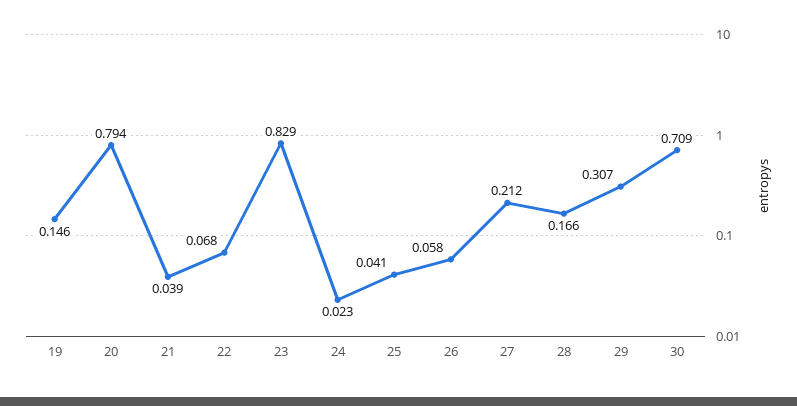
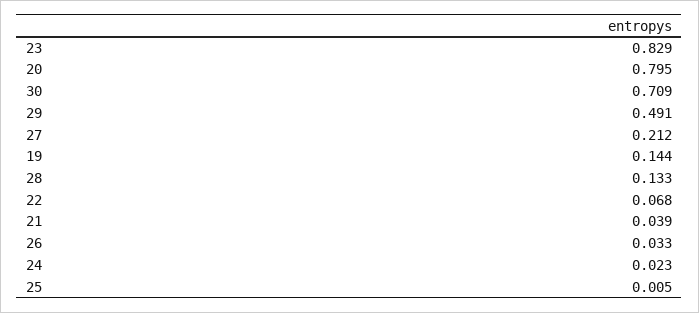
19: 0.146 -> 0.144
20: 0.794 -> 0.795
25: 0.041 -> 0.005
26: 0.058 -> 0.033
28: 0.166 -> 0.133
29: 0.307 -> 0.491

